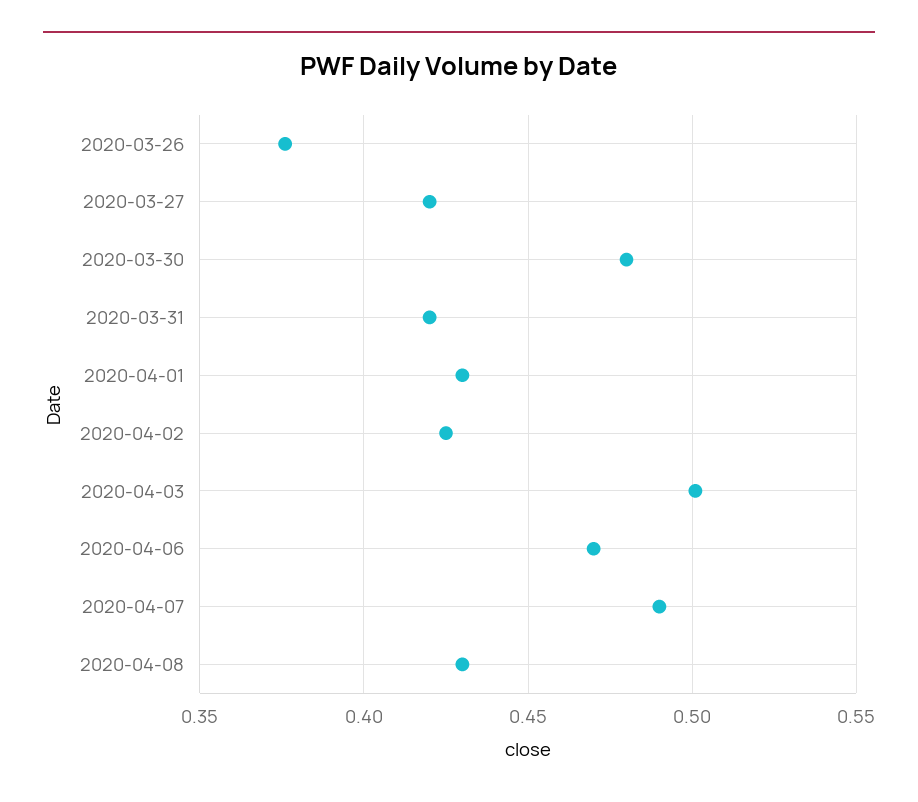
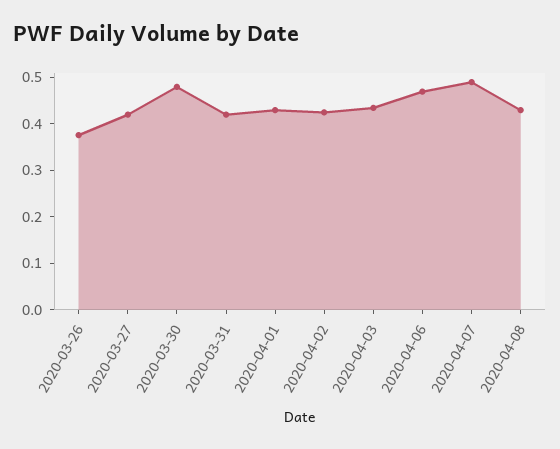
2020-04-03: 0.5 -> 0.44

